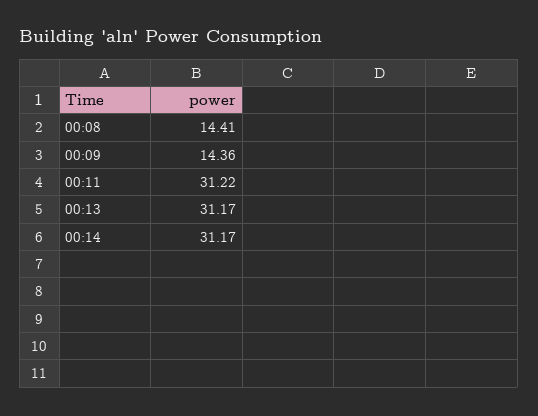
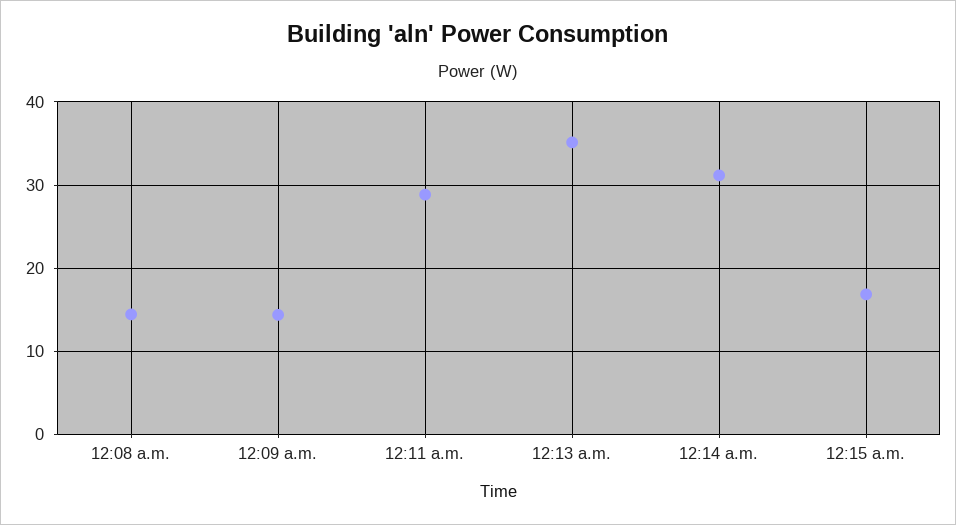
00:11: 31.22 -> 29
00:13: 31.17 -> 35
12:15 a.m.: none -> 17

